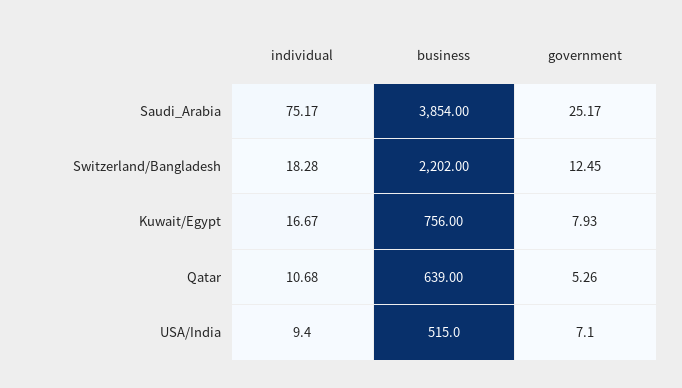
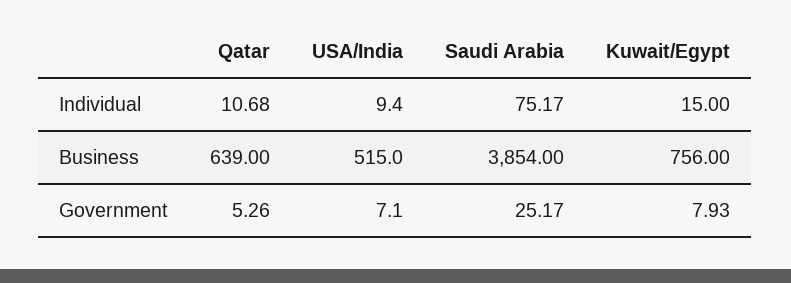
individual, Switzerland/Bangladesh: 18.28 -> none
business, Switzerland/Bangladesh: 2202 -> none
government, Switzerland/Bangladesh: 12.45 -> none
individual, Kuwait/Egypt: 16.67 -> 15

